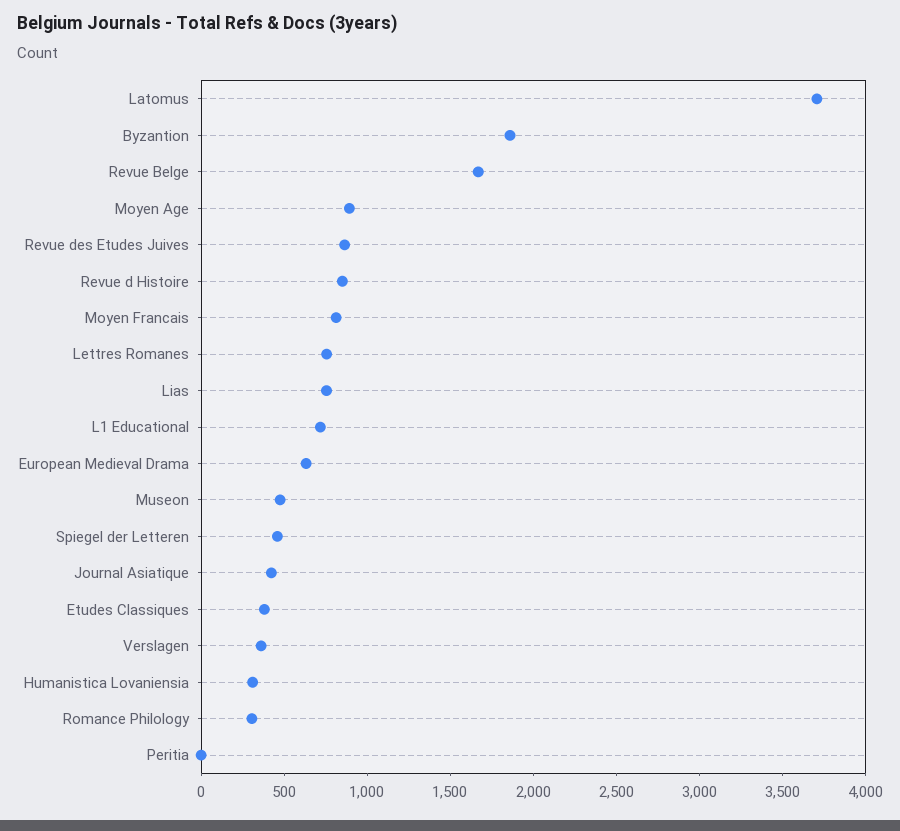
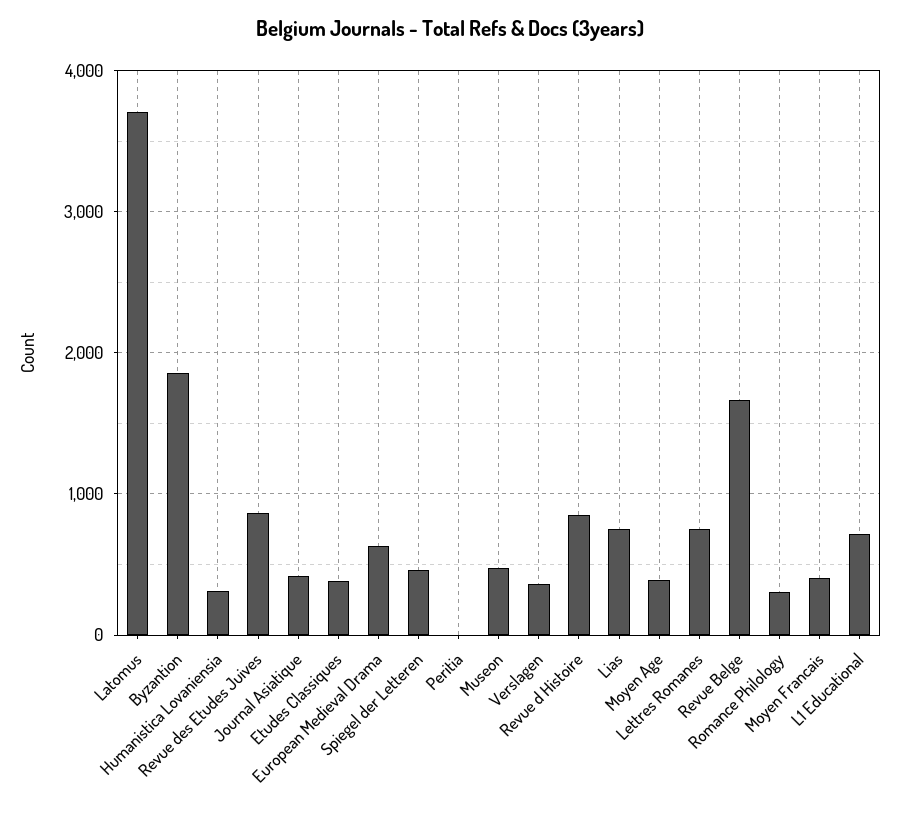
Moyen Age: 900 -> 400
Moyen Francais: 800 -> 400

